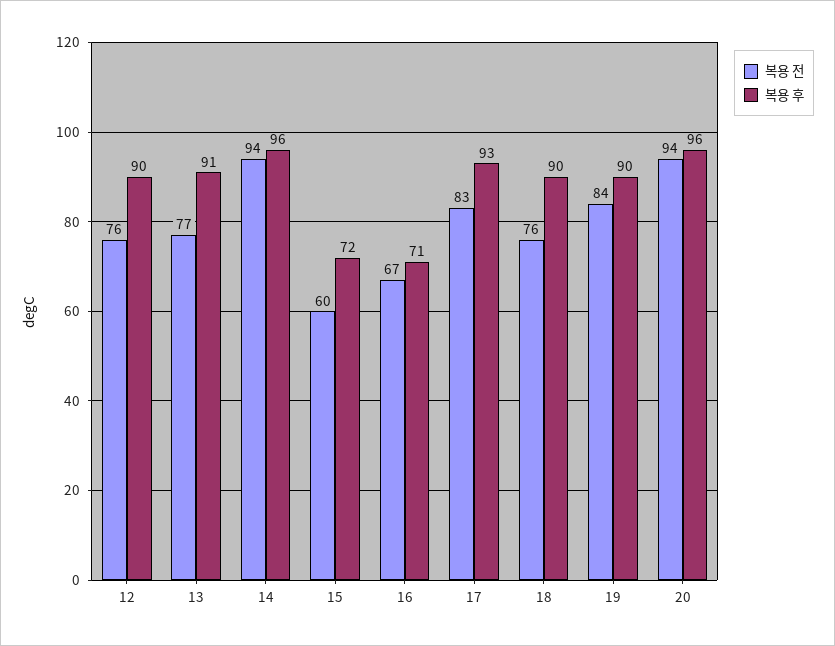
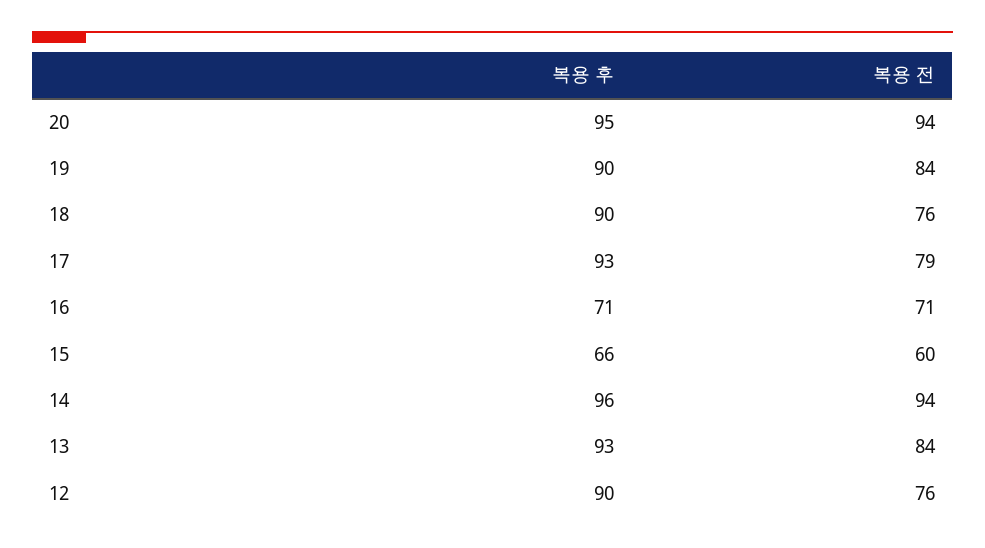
복용 전, 13: 77 -> 84
복용 후, 13: 91 -> 93
복용 후, 15: 72 -> 66
복용 전, 16: 67 -> 71
복용 전, 17: 83 -> 79
복용 후, 20: 96 -> 95

